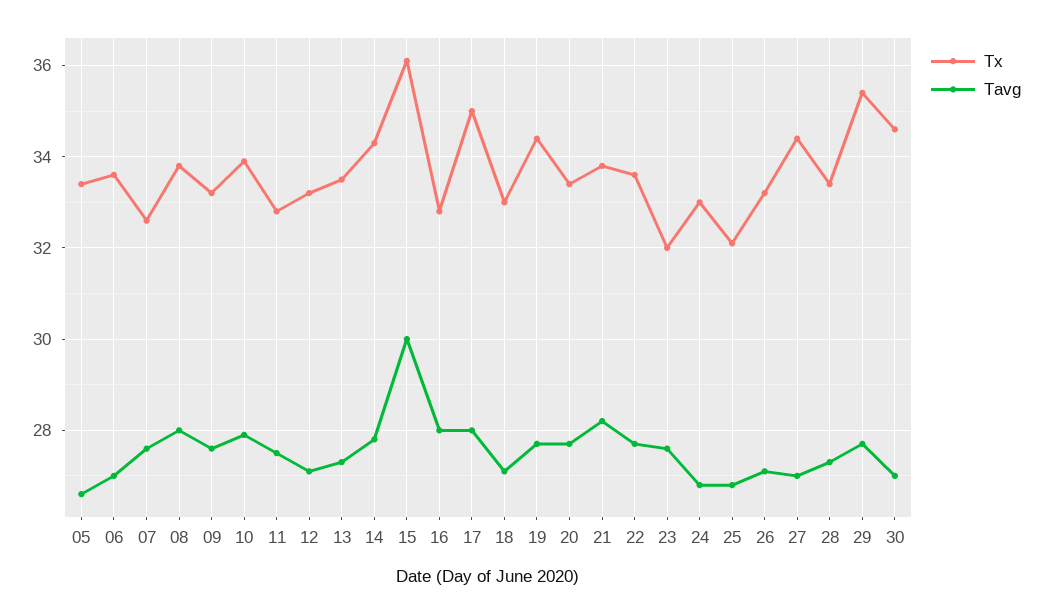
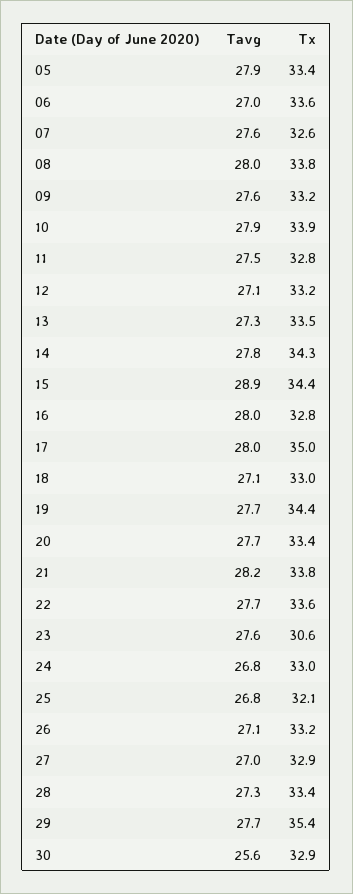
Tavg, 05: 26.5 -> 27.9
Tx, 15: 36 -> 34.4
Tavg, 15: 30 -> 28.9
Tx, 23: 32 -> 30.6
Tx, 27: 34.5 -> 32.9
Tx, 30: 34.5 -> 32.9
Tavg, 30: 27 -> 25.6

